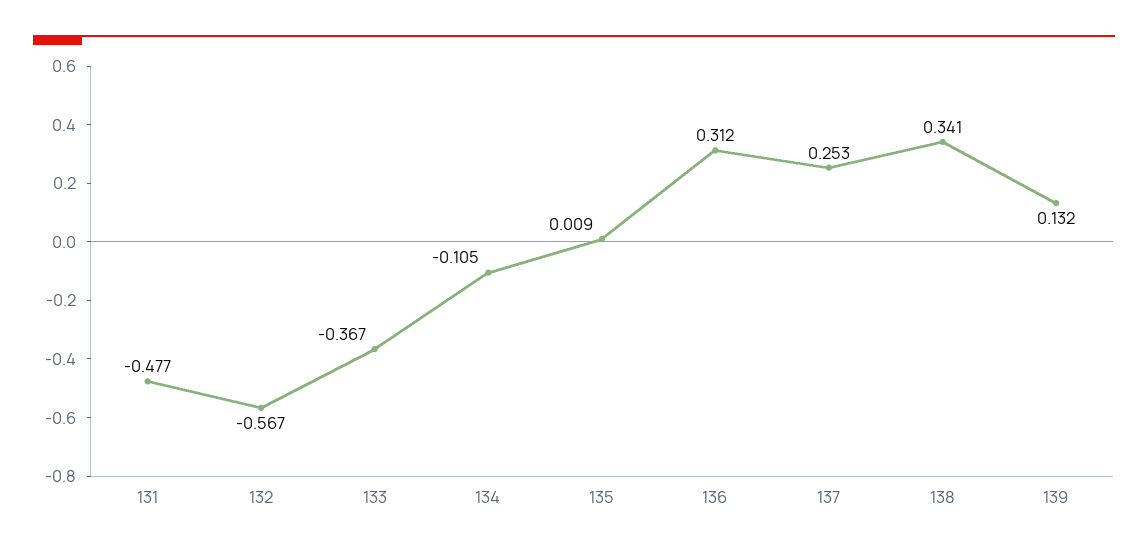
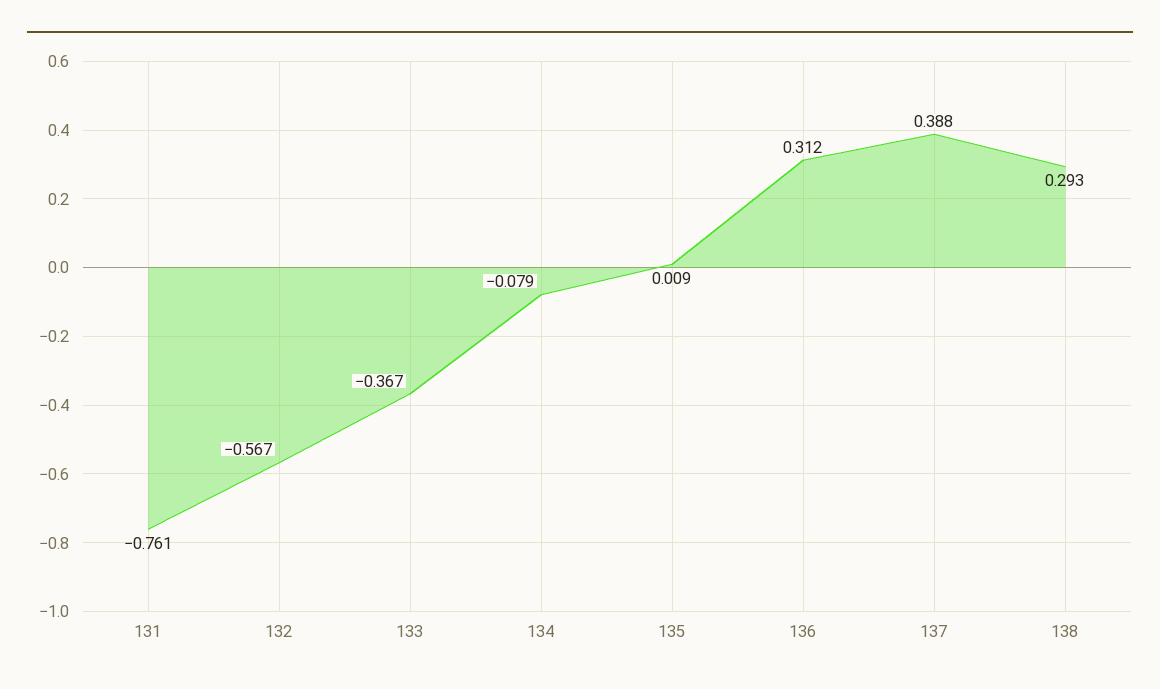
131: -0.477 -> -0.761
134: -0.105 -> -0.079
137: 0.253 -> 0.388
138: 0.341 -> 0.293
139: 0.132 -> none

